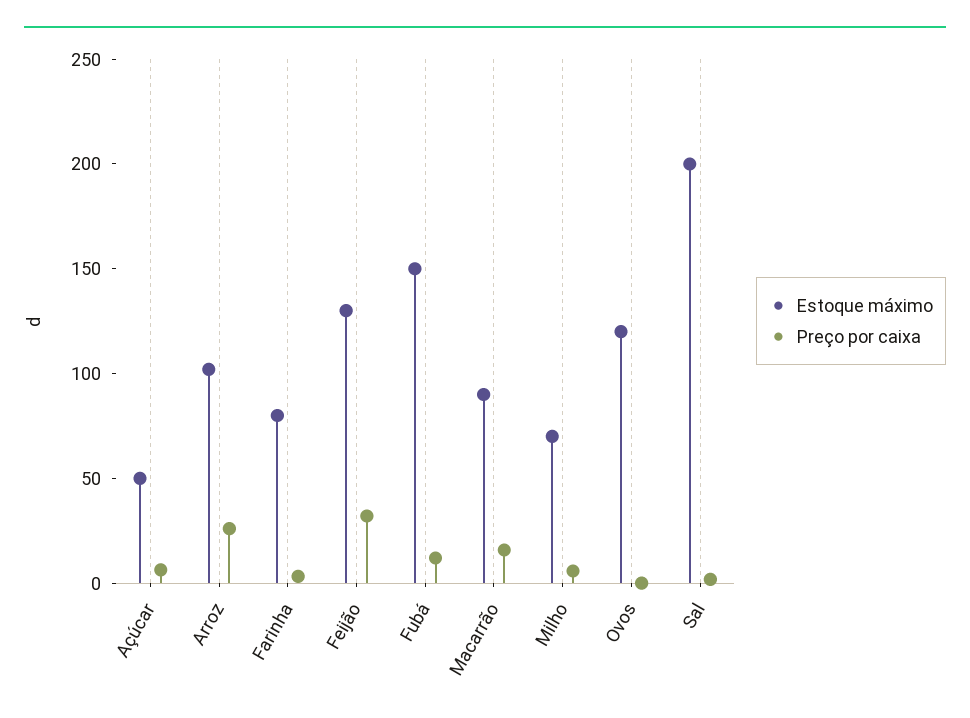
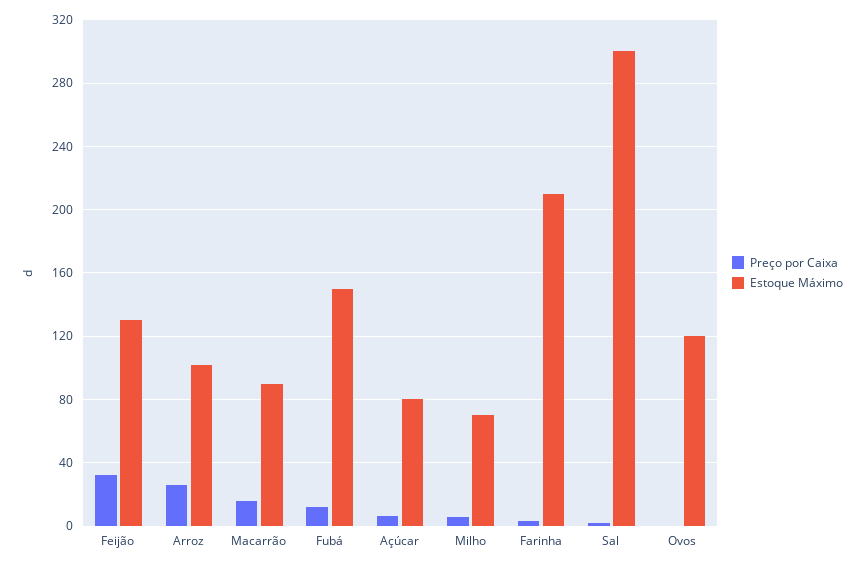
Estoque máximo, Açúcar: 50 -> 80
Estoque máximo, Farinha: 80 -> 210
Estoque máximo, Sal: 200 -> 300

